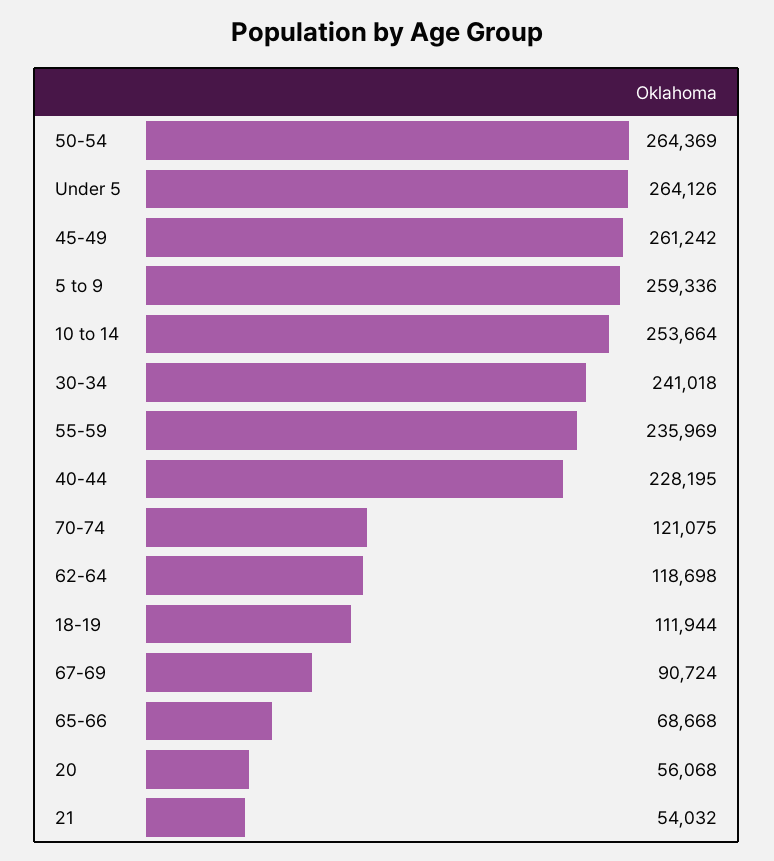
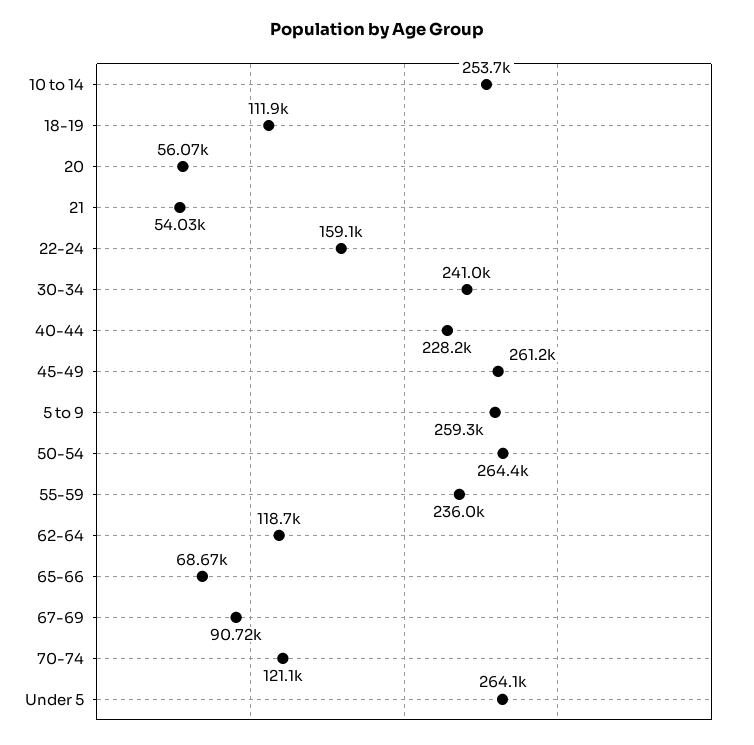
22-24: none -> 159100

